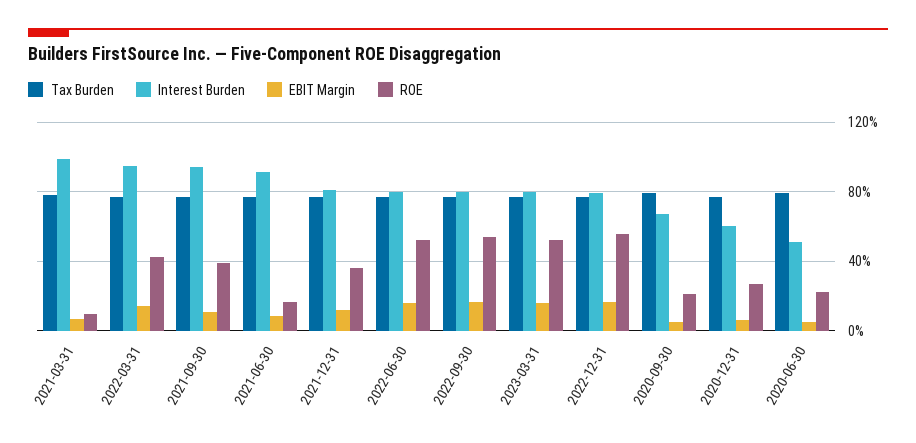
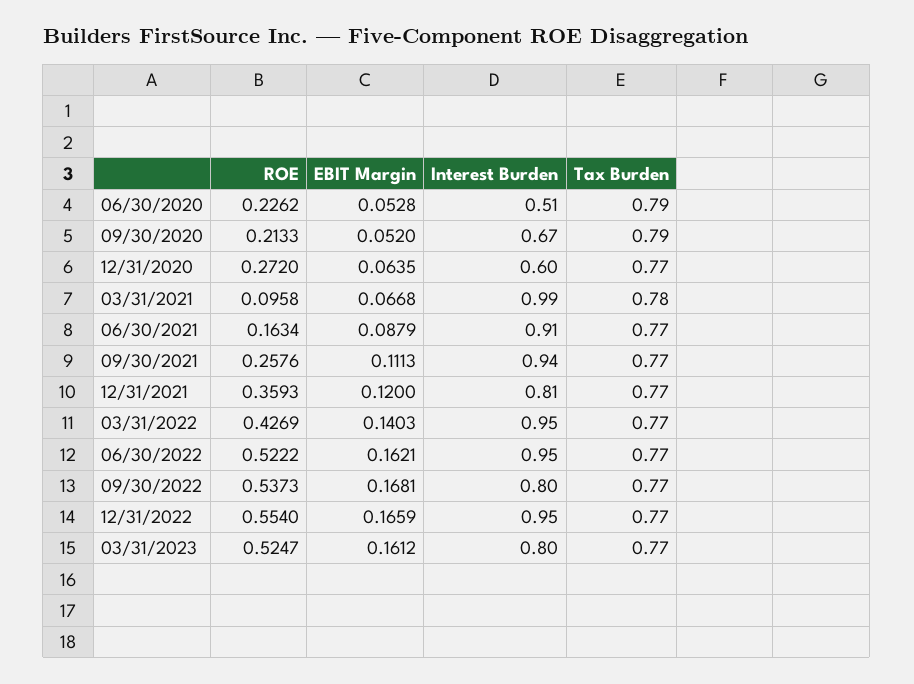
ROE, 2021-09-30: 0.4 -> 0.2576
Interest Burden, 2022-06-30: 0.8 -> 0.95
Interest Burden, 2022-12-31: 0.8 -> 0.95

